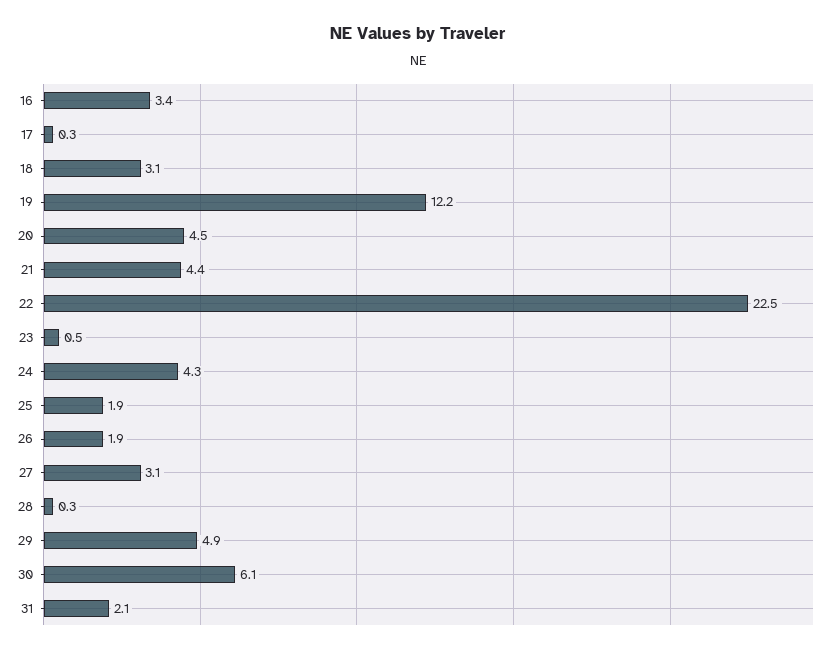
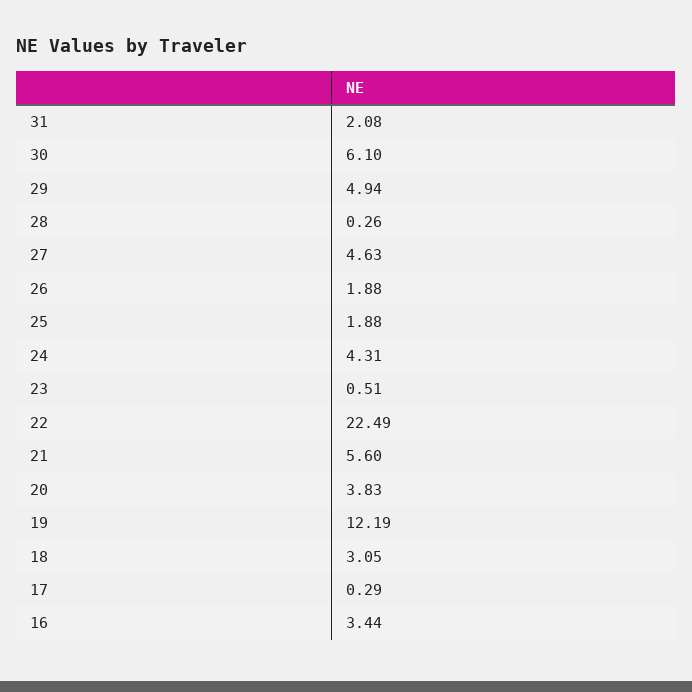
20: 4.5 -> 3.83
21: 4.4 -> 5.6
27: 3.1 -> 4.63

